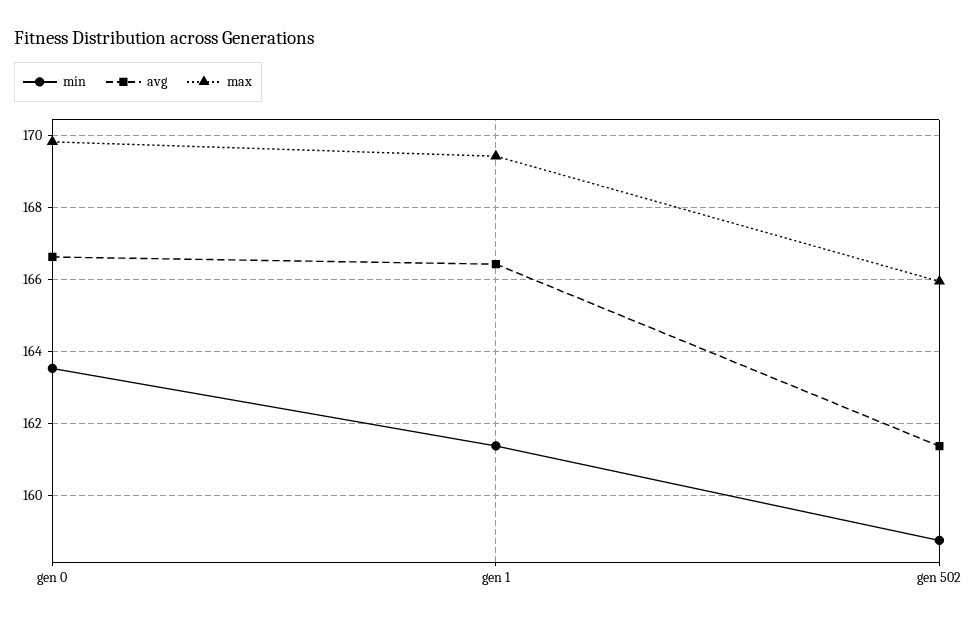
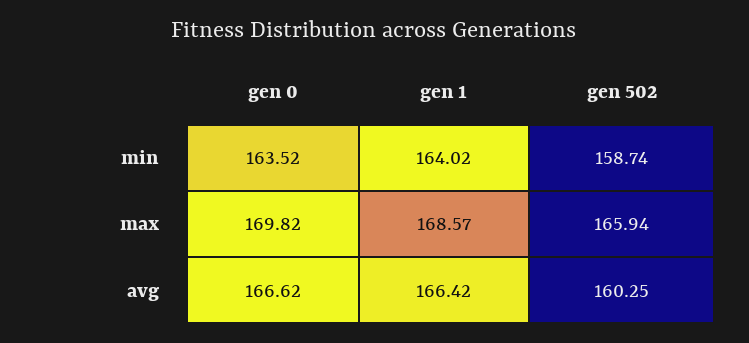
min, gen 1: 161.4 -> 164.02
max, gen 1: 169.4 -> 168.57
avg, gen 502: 161.4 -> 160.25

